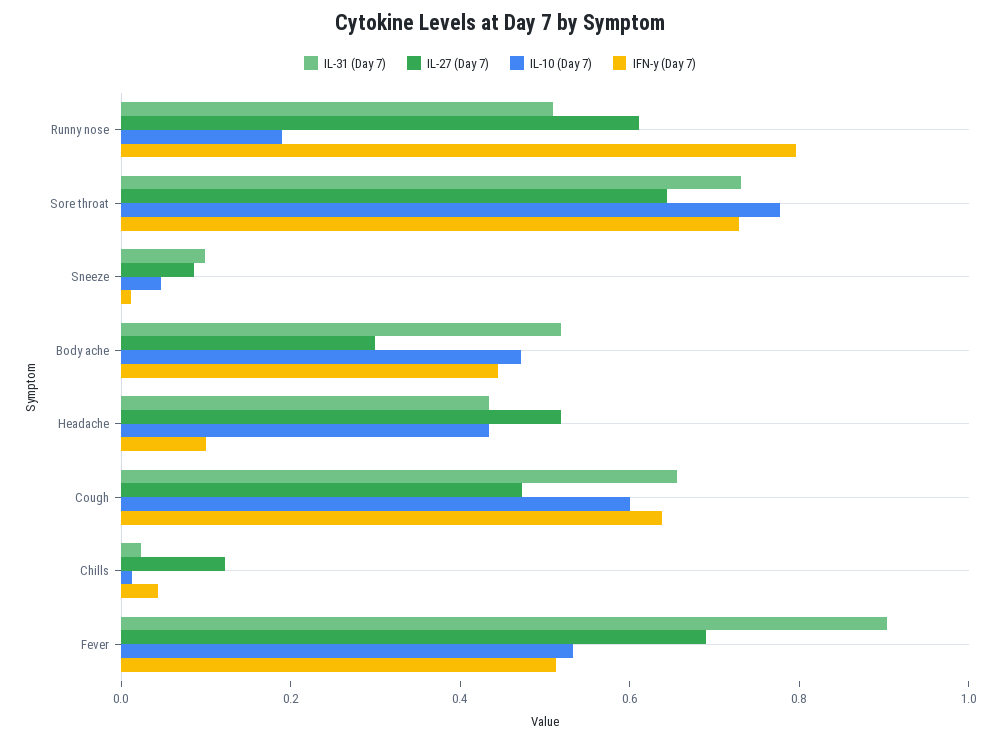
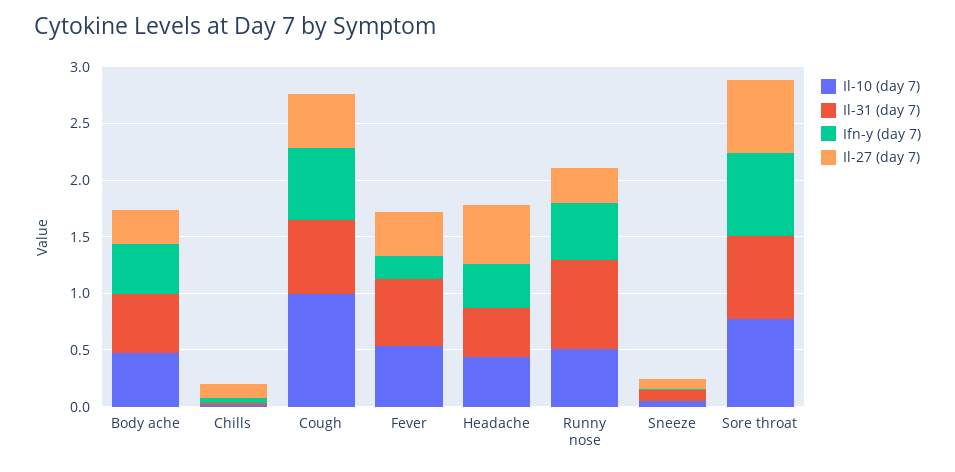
IL-31 (Day 7), Runny nose: 0.5 -> 0.8
IL-27 (Day 7), Runny nose: 0.6 -> 0.3
IL-10 (Day 7), Runny nose: 0.2 -> 0.5
IFN-y (Day 7), Runny nose: 0.8 -> 0.5
IFN-y (Day 7), Headache: 0.1 -> 0.4
IL-10 (Day 7), Cough: 0.6 -> 1
IL-31 (Day 7), Fever: 0.9 -> 0.6
IL-27 (Day 7), Fever: 0.7 -> 0.4
IFN-y (Day 7), Fever: 0.5 -> 0.2

